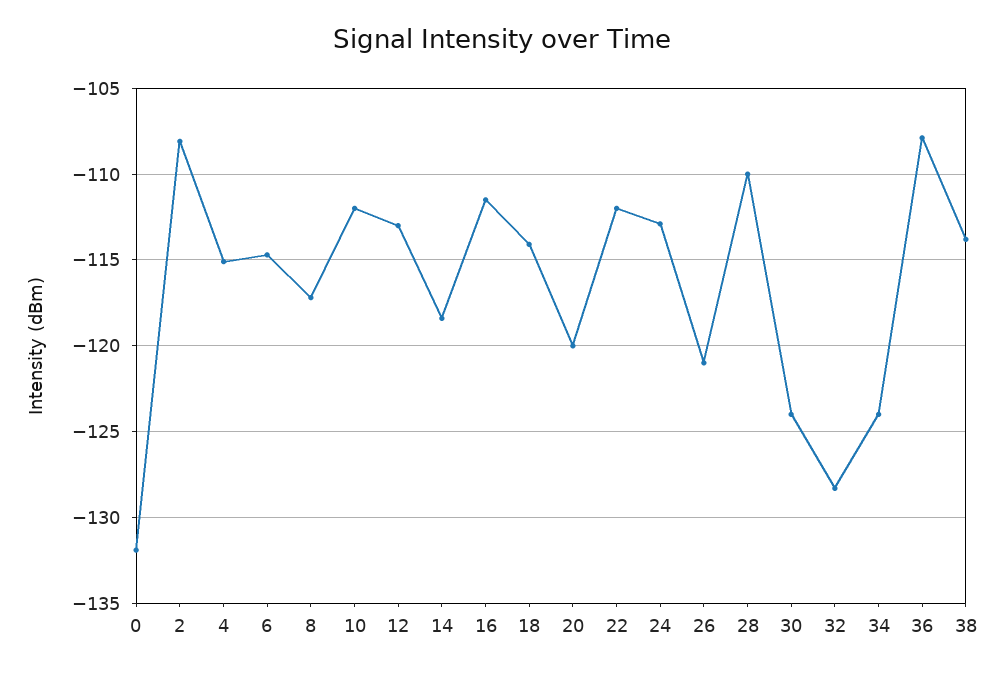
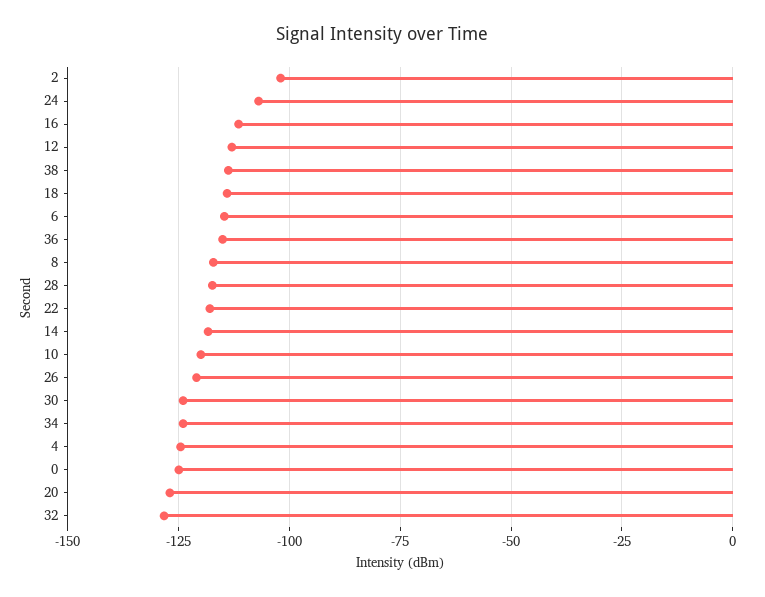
0: -132 -> -125
2: -108 -> -102.5
4: -115 -> -125
10: -112 -> -120
20: -120 -> -127.5
22: -112 -> -117.5
24: -113 -> -107.5
28: -110 -> -117.5
36: -108 -> -115

